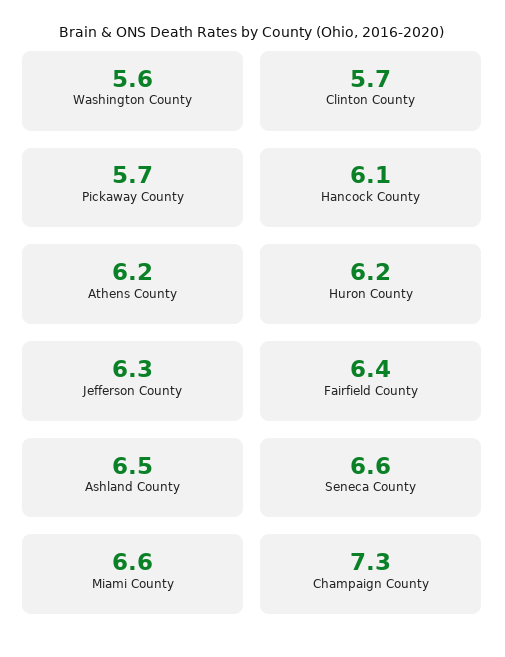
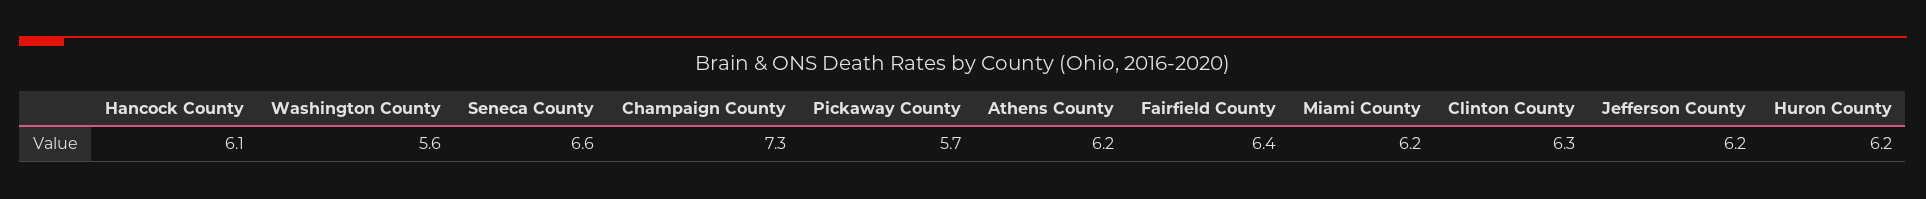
Clinton County: 5.7 -> 6.3
Jefferson County: 6.3 -> 6.2
Ashland County: 6.5 -> none
Miami County: 6.6 -> 6.2

